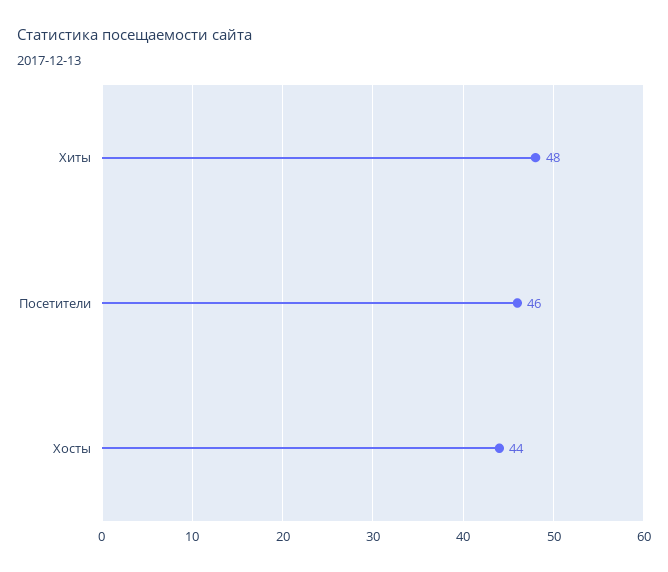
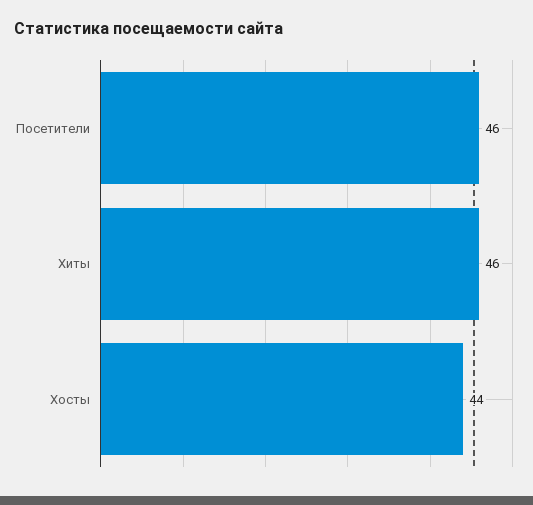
Хиты: 48 -> 46

